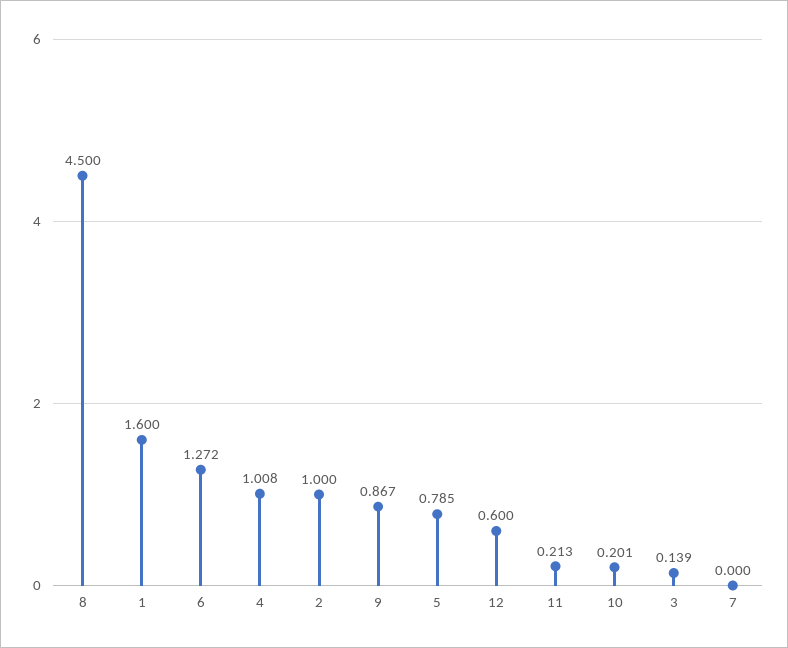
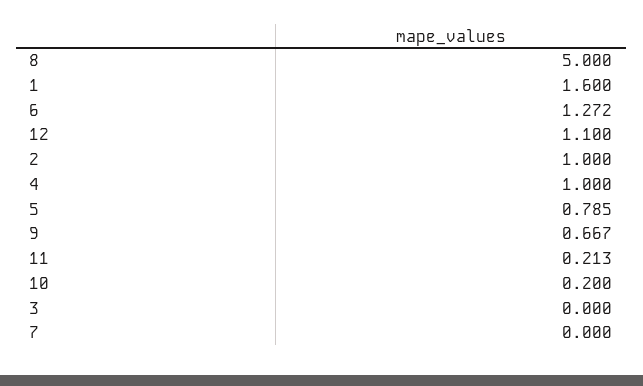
8: 4.5 -> 5
4: 1.008 -> 1
9: 0.867 -> 0.667
12: 0.6 -> 1.1
10: 0.201 -> 0.2
3: 0.139 -> 0

